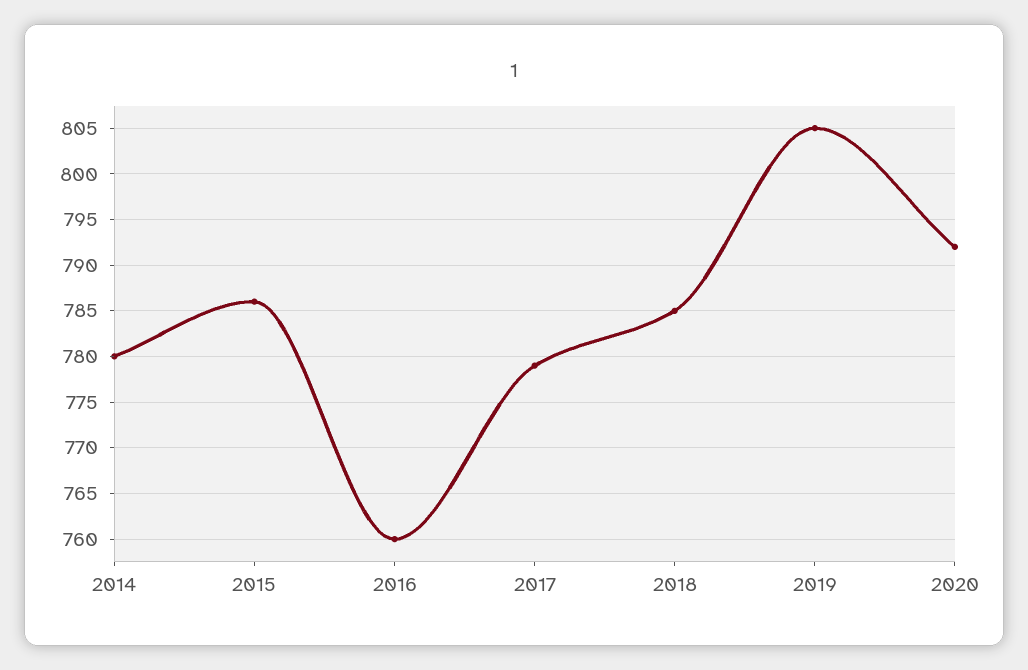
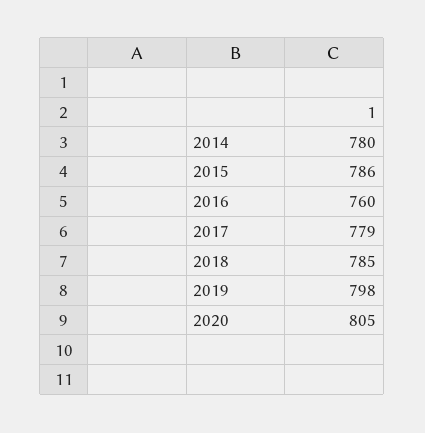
2019: 805 -> 798
2020: 792 -> 805

